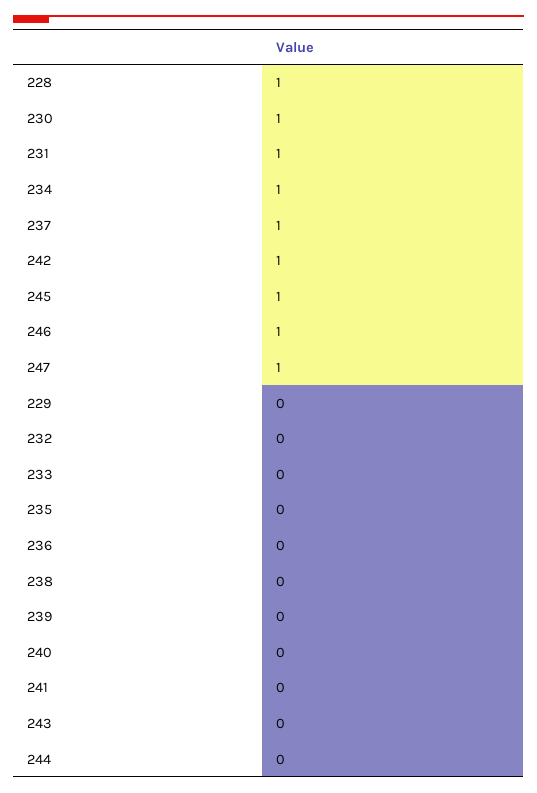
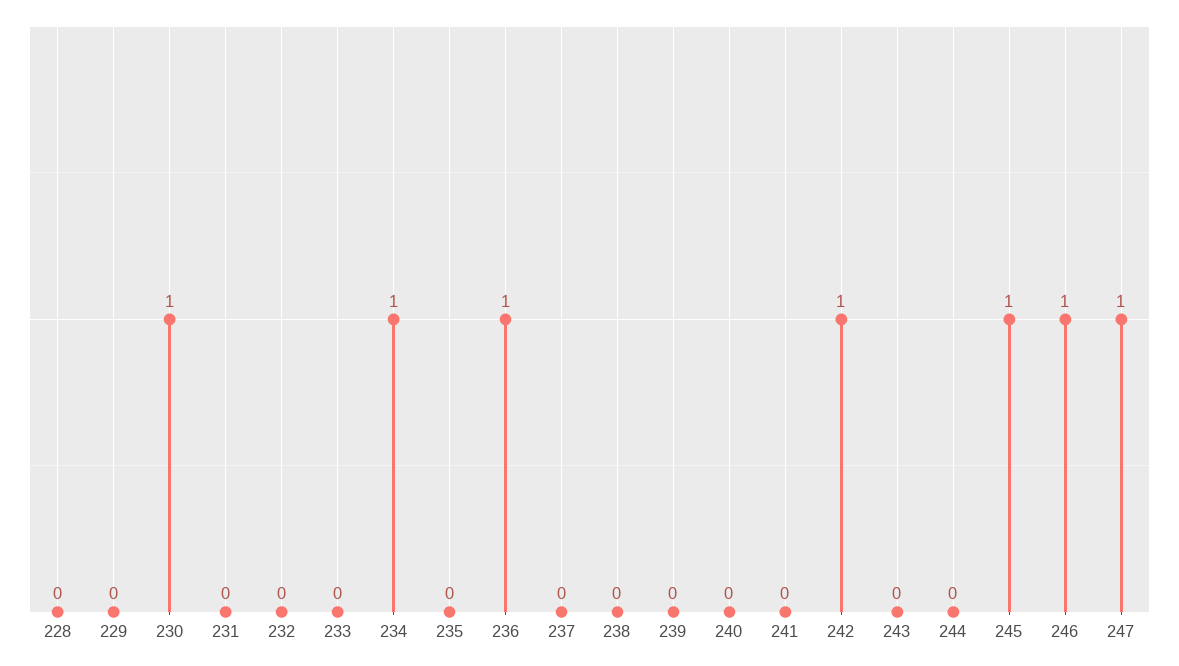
228: 1 -> 0
231: 1 -> 0
237: 1 -> 0
236: 0 -> 1

